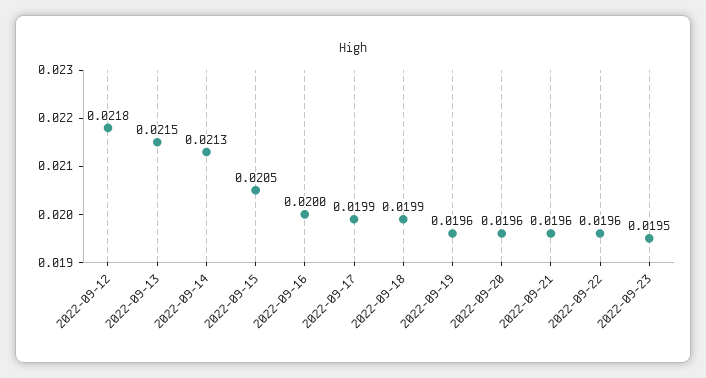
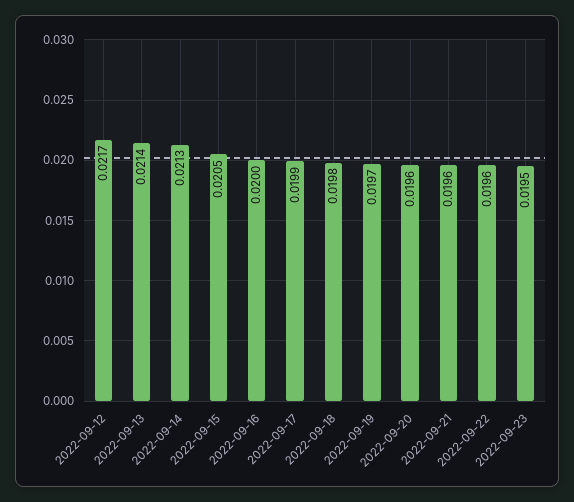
2022-09-12: 0.0218 -> 0.0217
2022-09-13: 0.0215 -> 0.0214
2022-09-18: 0.0199 -> 0.0198
2022-09-19: 0.0196 -> 0.0197

